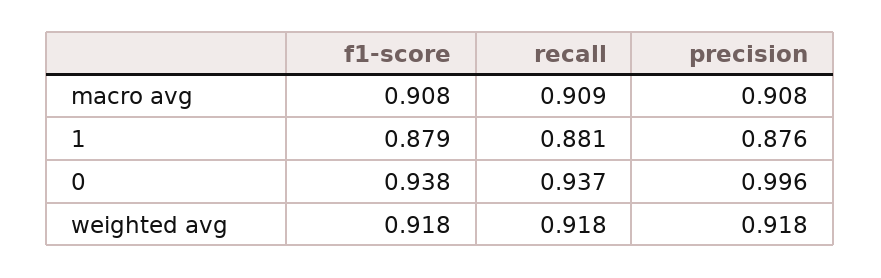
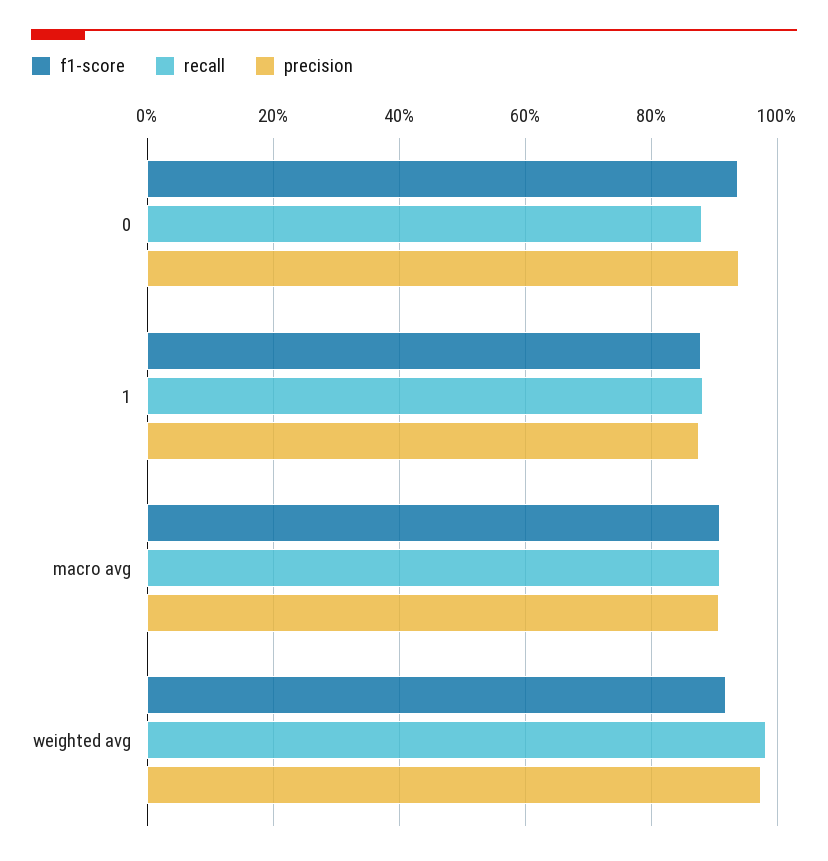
recall, 0: 0.937 -> 0.88
precision, 0: 0.996 -> 0.94
recall, weighted avg: 0.918 -> 0.98
precision, weighted avg: 0.918 -> 0.98

